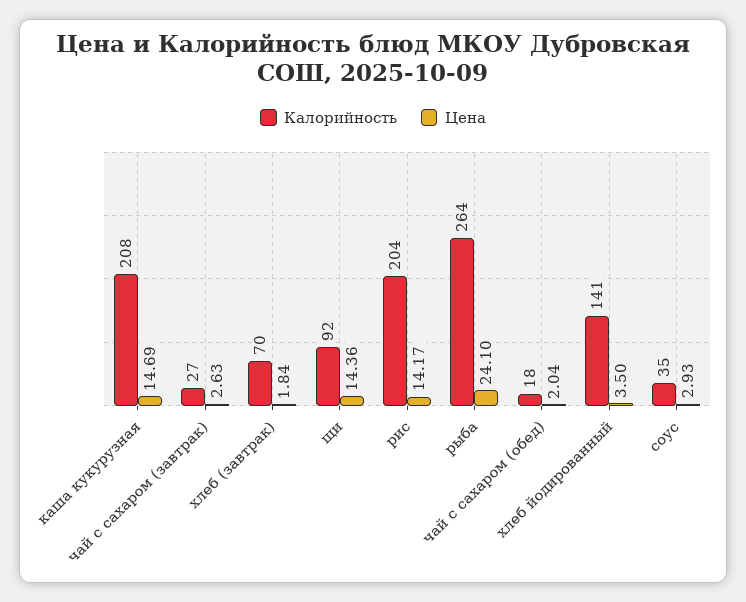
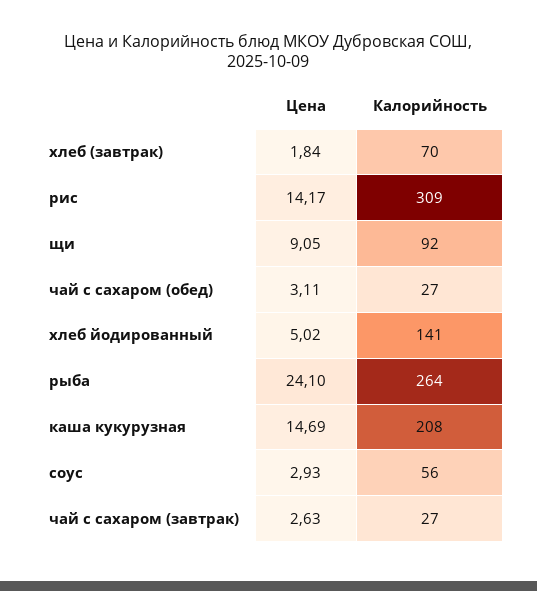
Цена, щи: 14.36 -> 9.05
Калорийность, рис: 204 -> 309
Калорийность, чай с сахаром (обед): 18 -> 27
Цена, чай с сахаром (обед): 2.04 -> 3.11
Цена, хлеб йодированный: 3.5 -> 5.02
Калорийность, соус: 35 -> 56

